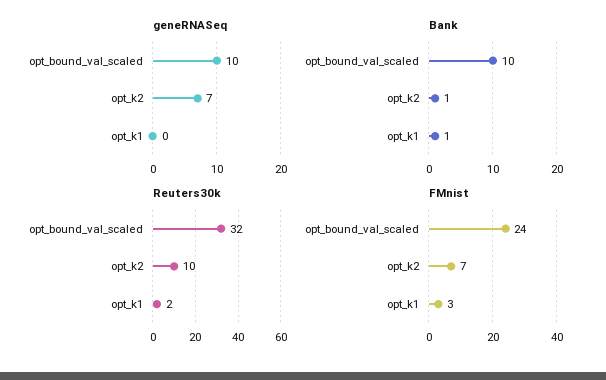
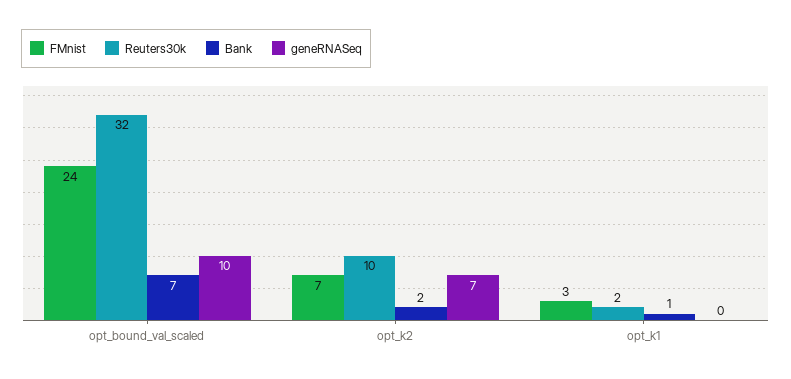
Bank, opt_bound_val_scaled: 10 -> 7
Bank, opt_k2: 1 -> 2

